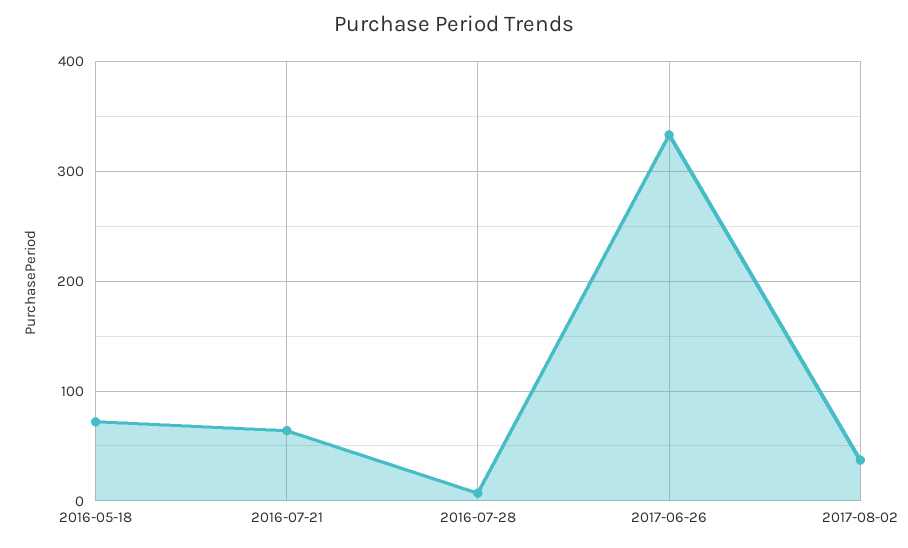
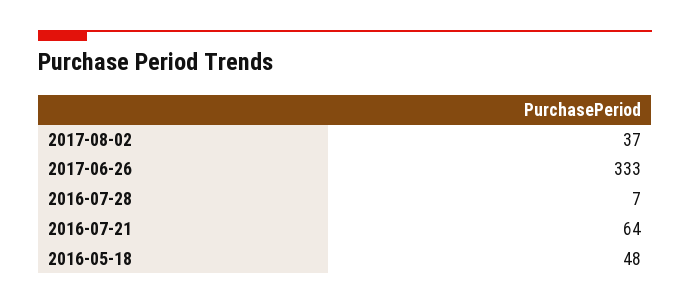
2016-05-18: 70 -> 48

